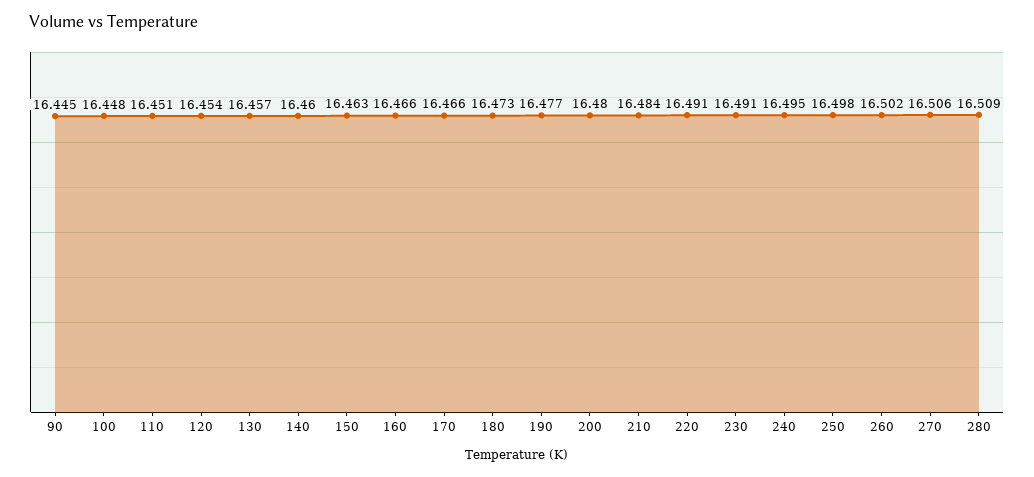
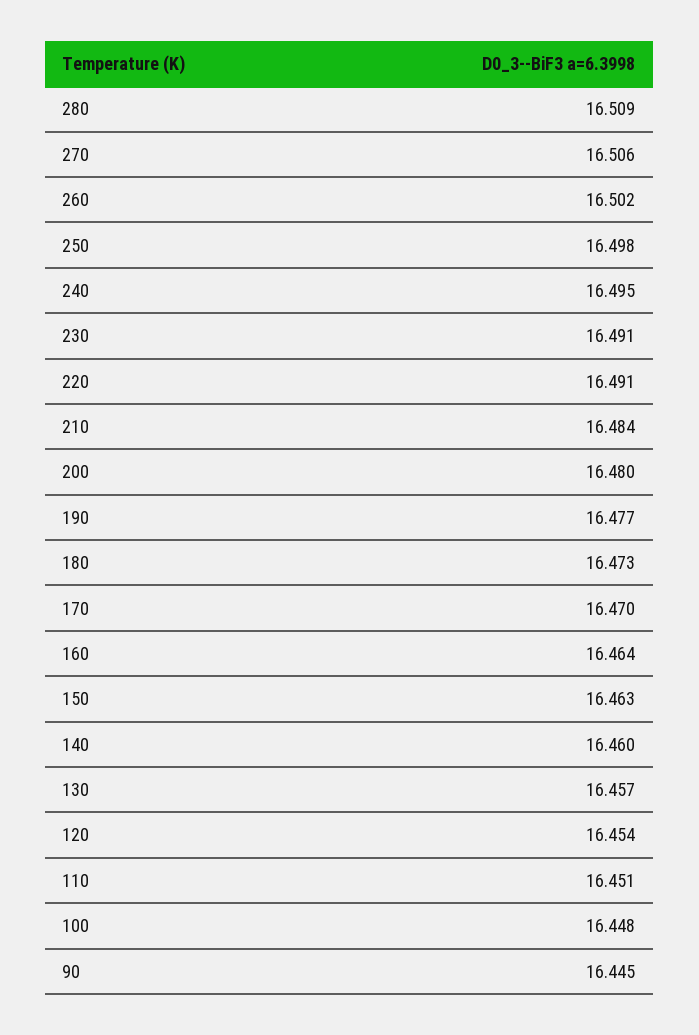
160: 16.466 -> 16.464
170: 16.466 -> 16.47

